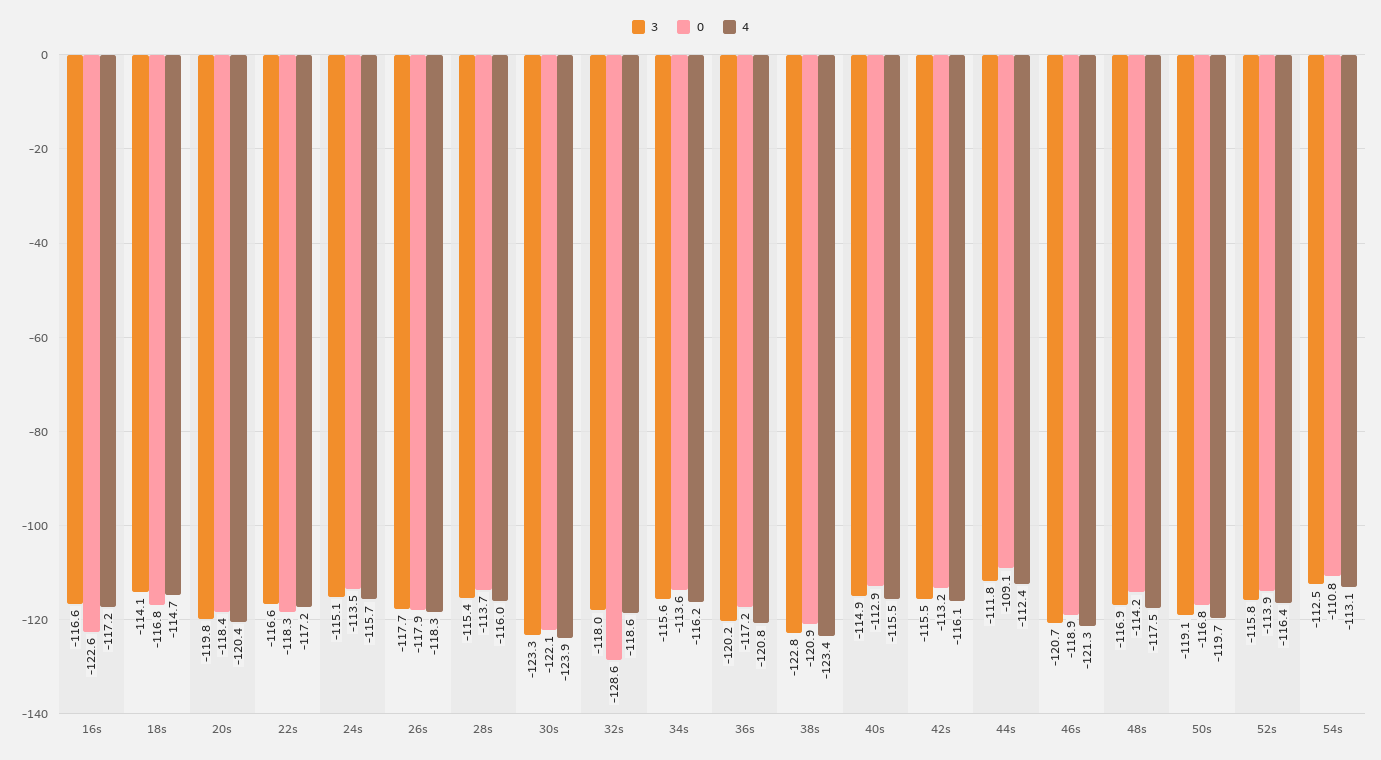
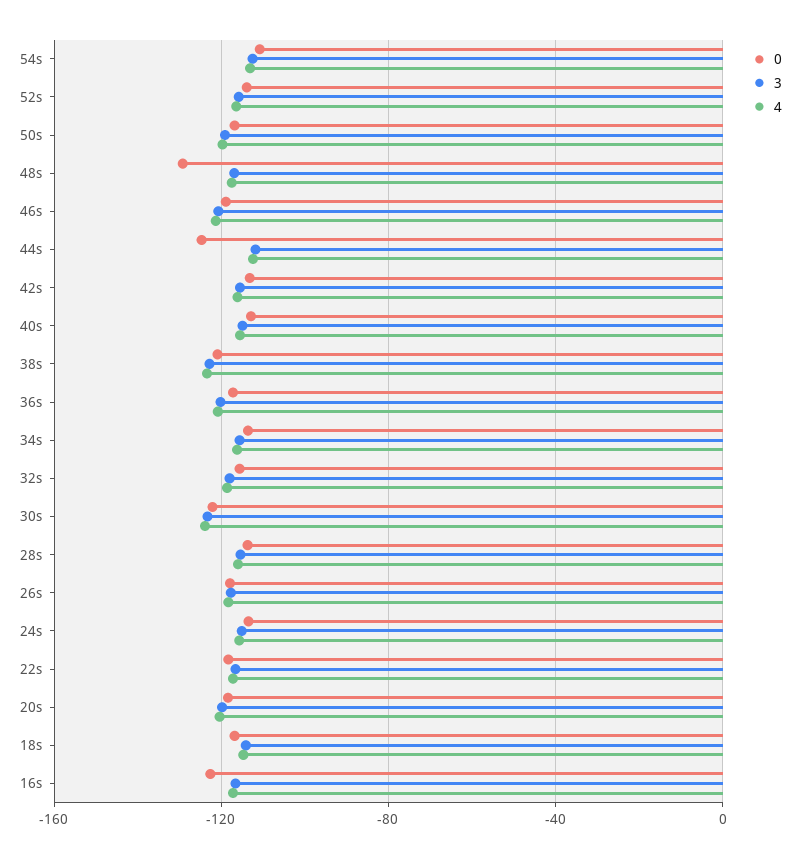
0, 32s: -128.6 -> -115
0, 44s: -109.1 -> -125
0, 48s: -114.2 -> -130

